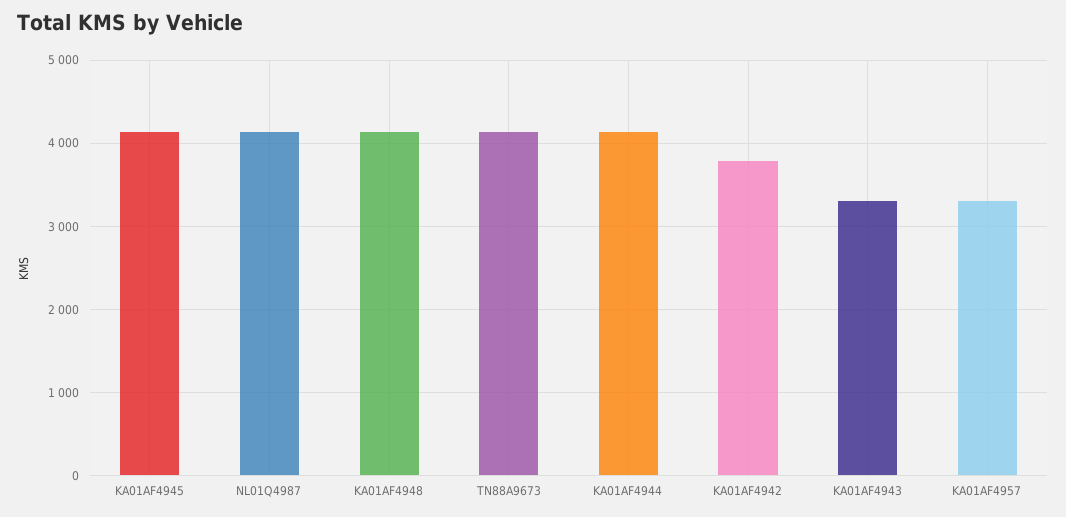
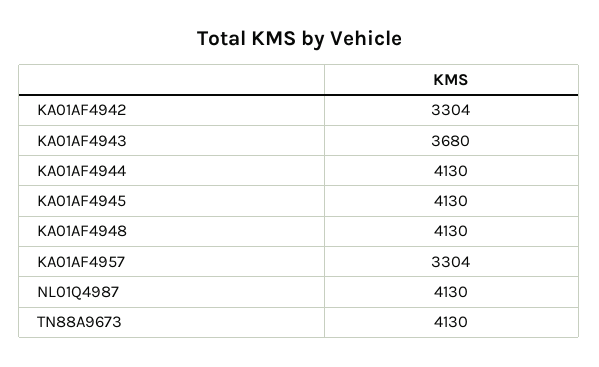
KA01AF4942: 3800 -> 3304
KA01AF4943: 3300 -> 3680

